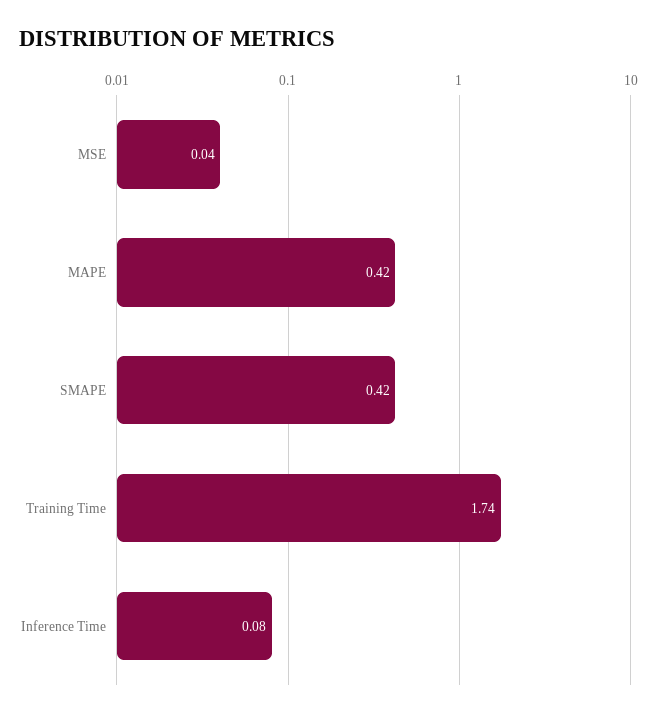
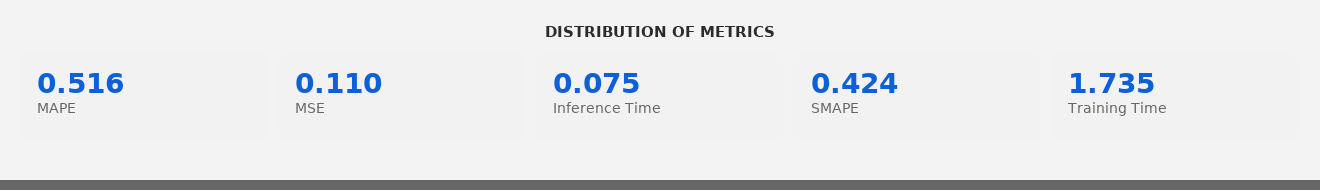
MSE: 0.04 -> 0.11
MAPE: 0.42 -> 0.516

